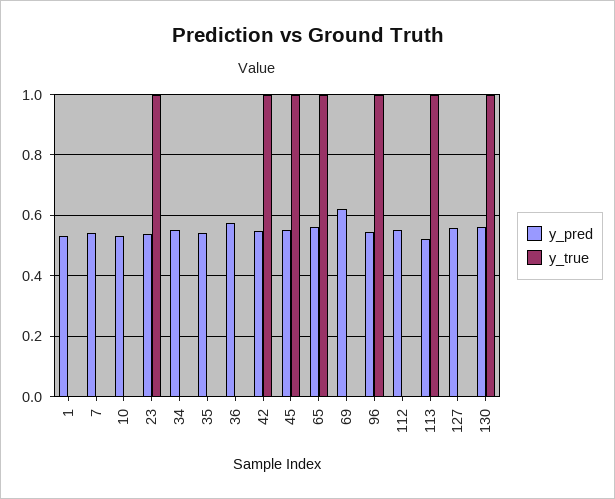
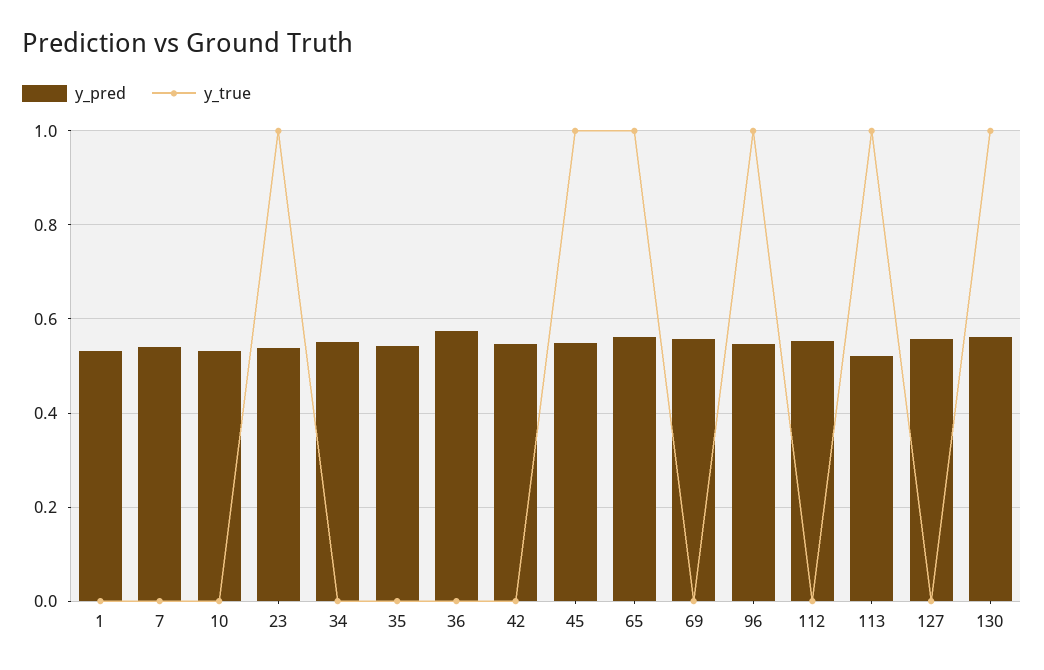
y_true, 42: 1 -> 0
y_pred, 69: 0.62 -> 0.56

